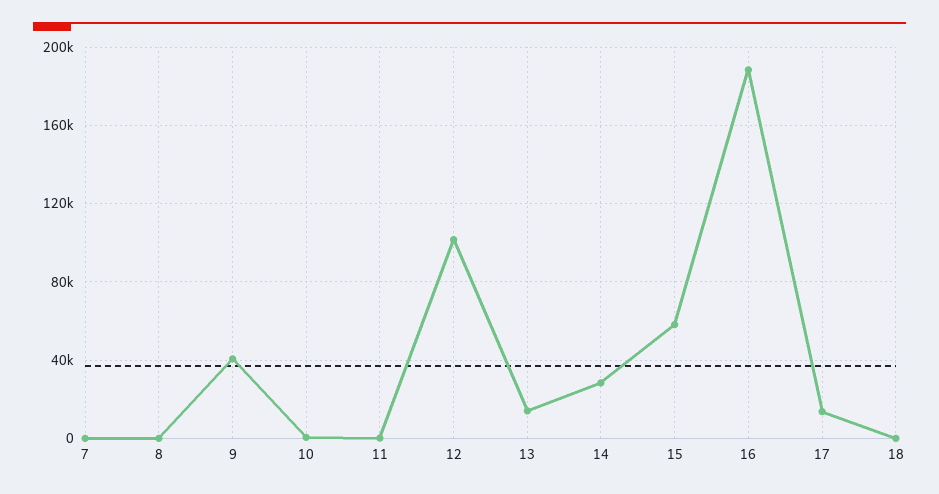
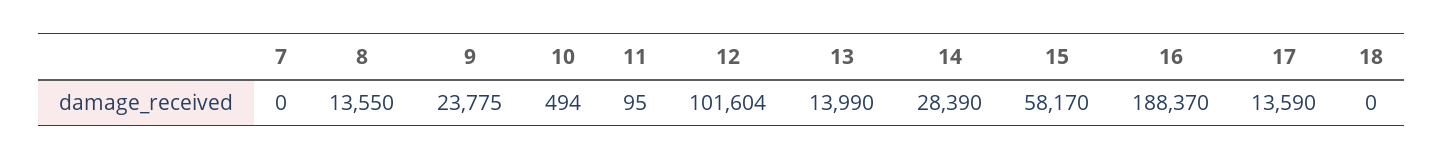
8: 0 -> 13550
9: 40000 -> 23775

